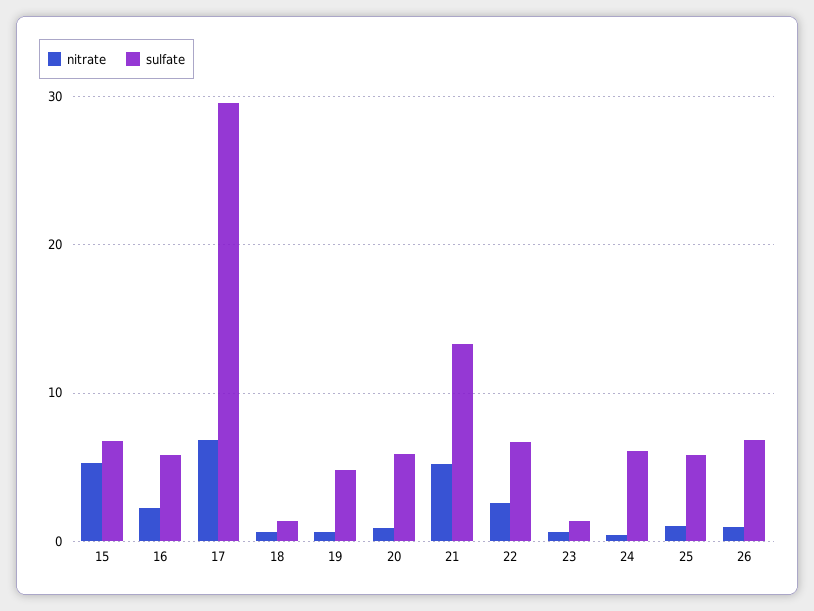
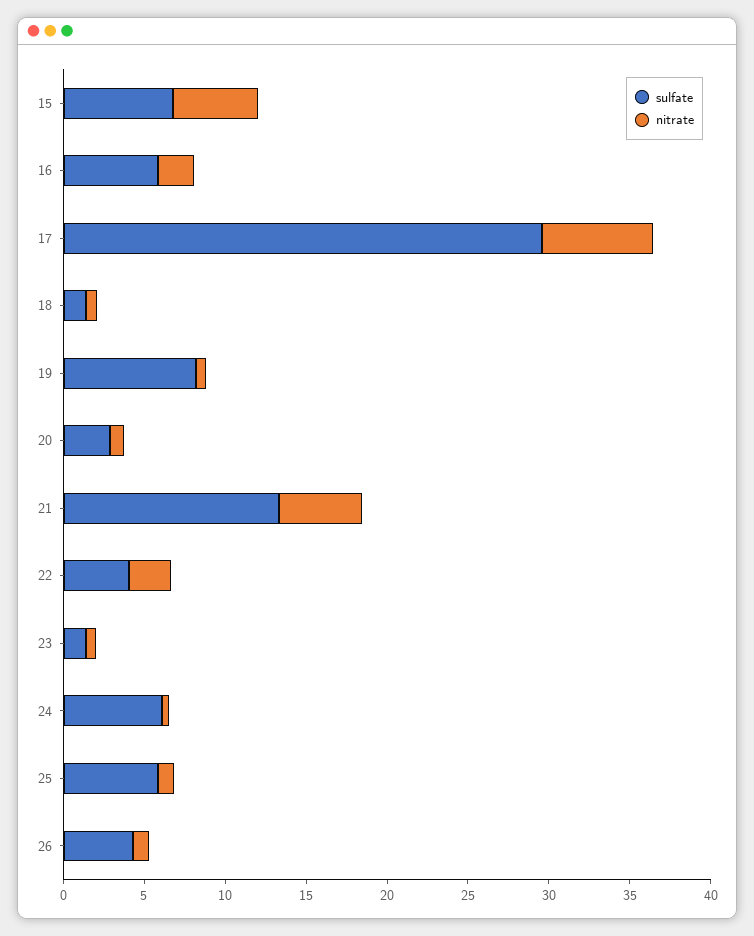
sulfate, 19: 5 -> 8
sulfate, 20: 6 -> 3
sulfate, 22: 7 -> 4
sulfate, 26: 7 -> 4

